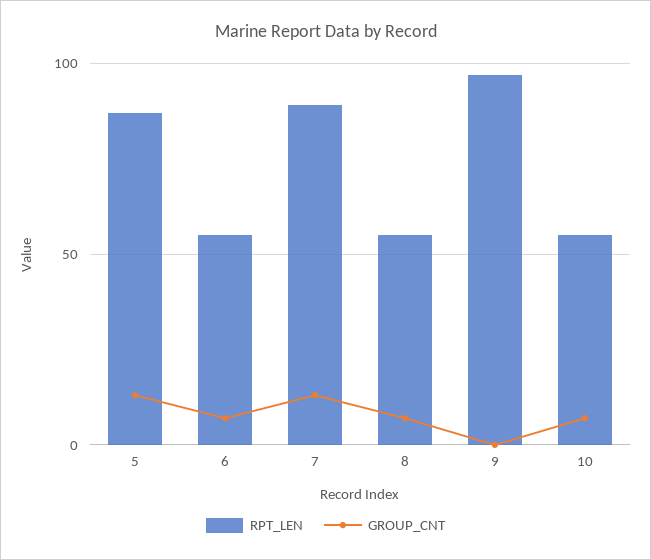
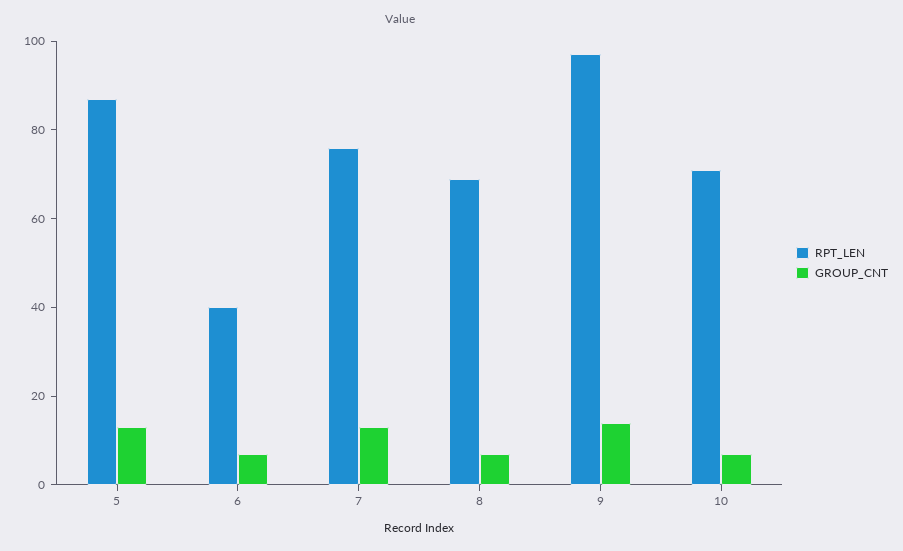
RPT_LEN, 6: 55 -> 40
RPT_LEN, 7: 90 -> 75
RPT_LEN, 8: 55 -> 70
GROUP_CNT, 9: 0 -> 15
RPT_LEN, 10: 55 -> 70

